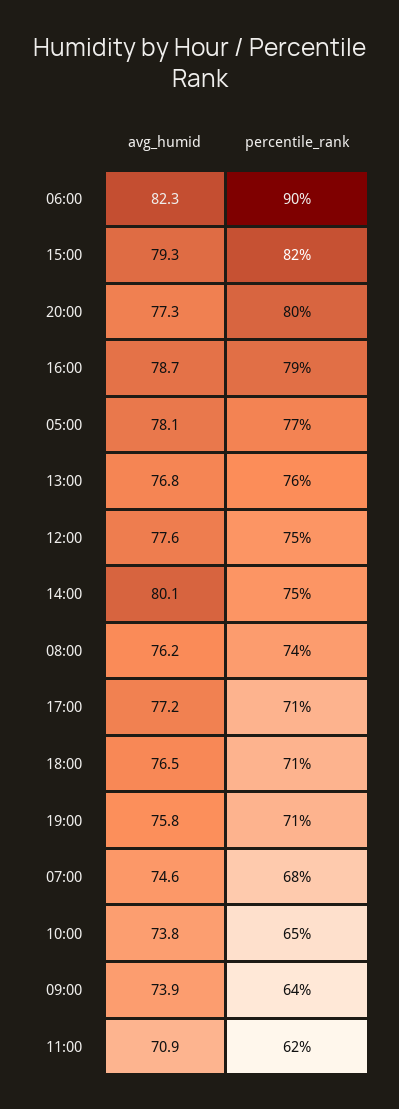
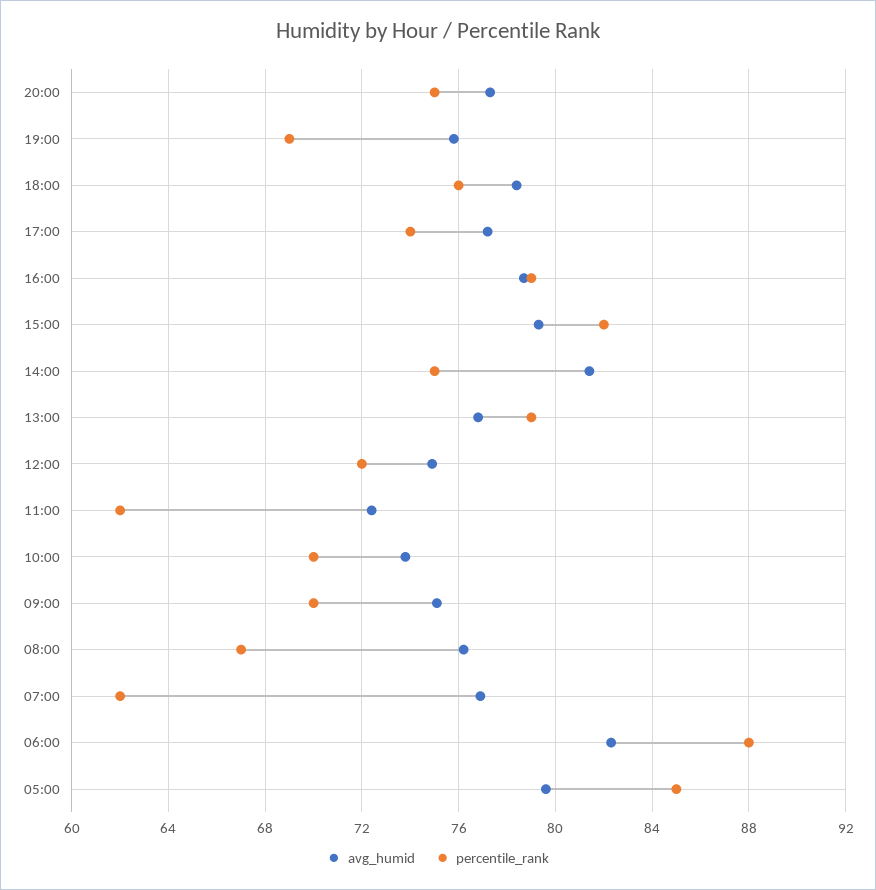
percentile_rank, 06:00: 90 -> 88
percentile_rank, 20:00: 80 -> 75
avg_humid, 05:00: 78.1 -> 79.5
percentile_rank, 05:00: 77 -> 85
percentile_rank, 13:00: 76 -> 79
avg_humid, 12:00: 77.6 -> 75
percentile_rank, 12:00: 75 -> 72
avg_humid, 14:00: 80.1 -> 81.5
percentile_rank, 08:00: 74 -> 67
percentile_rank, 17:00: 71 -> 74
avg_humid, 18:00: 76.5 -> 78.5
percentile_rank, 18:00: 71 -> 76
percentile_rank, 19:00: 71 -> 69
avg_humid, 07:00: 74.6 -> 77
percentile_rank, 07:00: 68 -> 62
percentile_rank, 10:00: 65 -> 70
avg_humid, 09:00: 73.9 -> 75
percentile_rank, 09:00: 64 -> 70
avg_humid, 11:00: 70.9 -> 72.5

